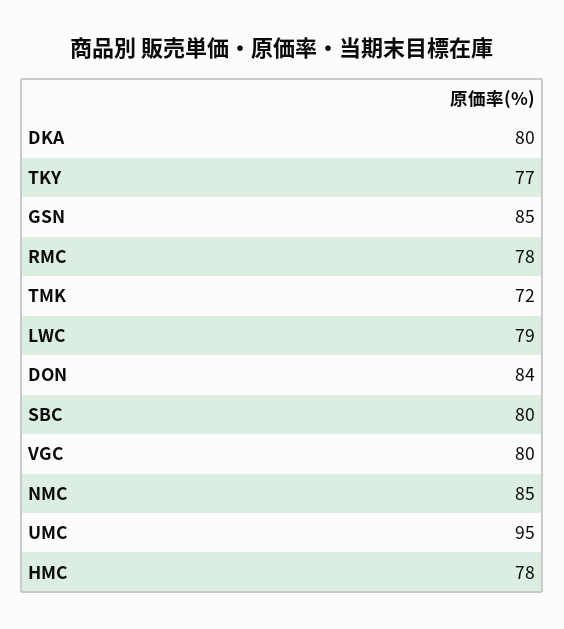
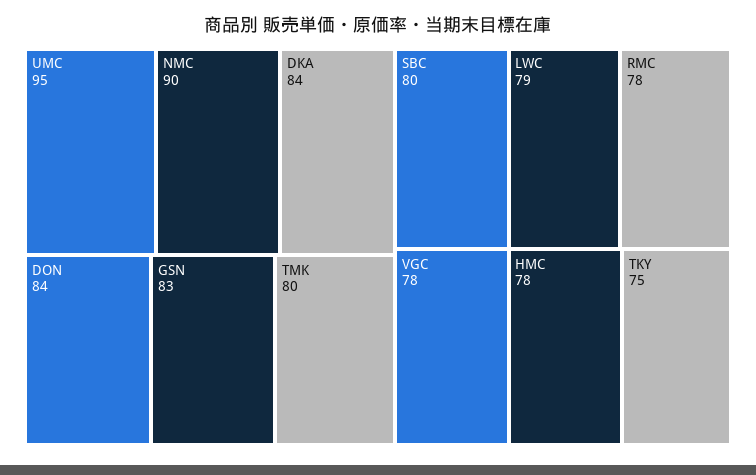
DKA: 80 -> 84
TKY: 77 -> 75
GSN: 85 -> 83
TMK: 72 -> 80
VGC: 80 -> 78
NMC: 85 -> 90

